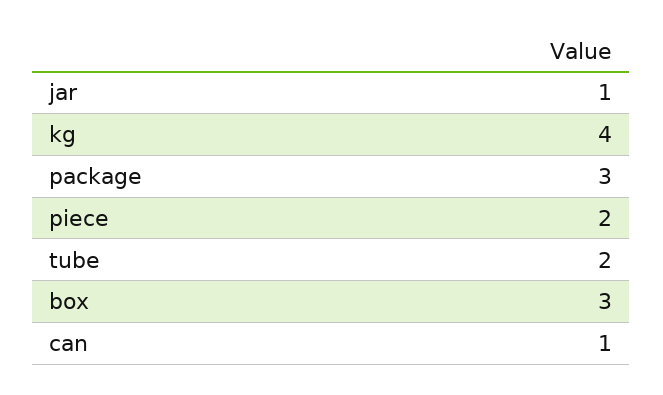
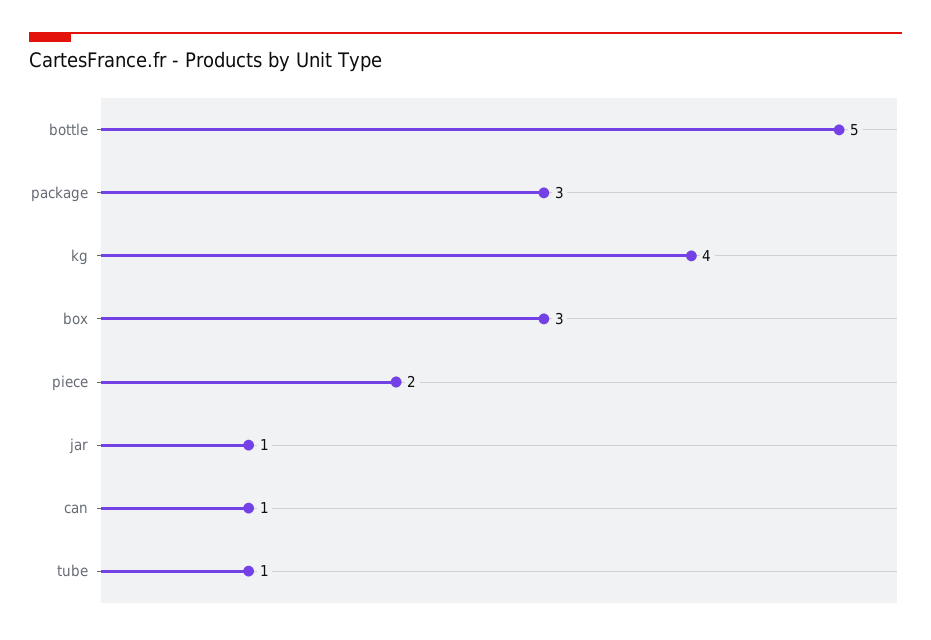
tube: 2 -> 1
bottle: none -> 5

